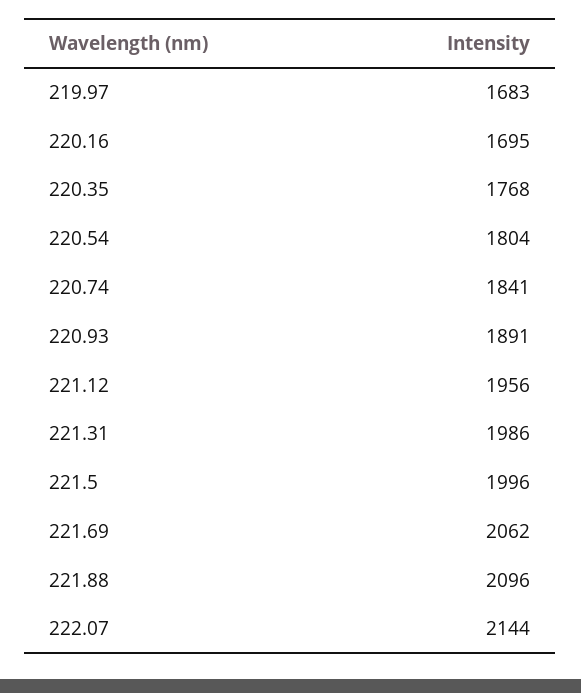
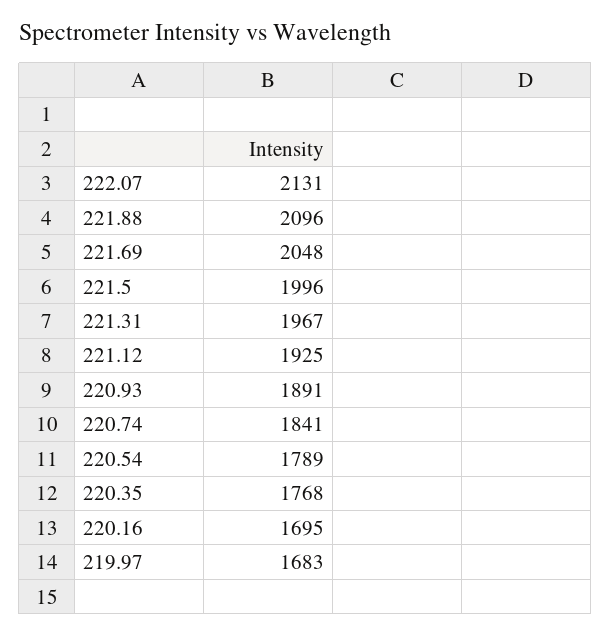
220.54: 1804 -> 1789
221.12: 1956 -> 1925
221.31: 1986 -> 1967
221.69: 2062 -> 2048
222.07: 2144 -> 2131

